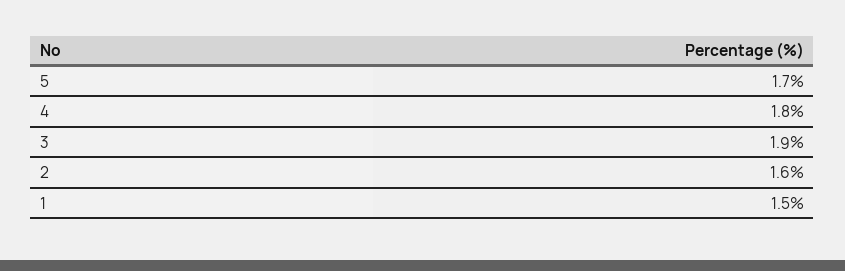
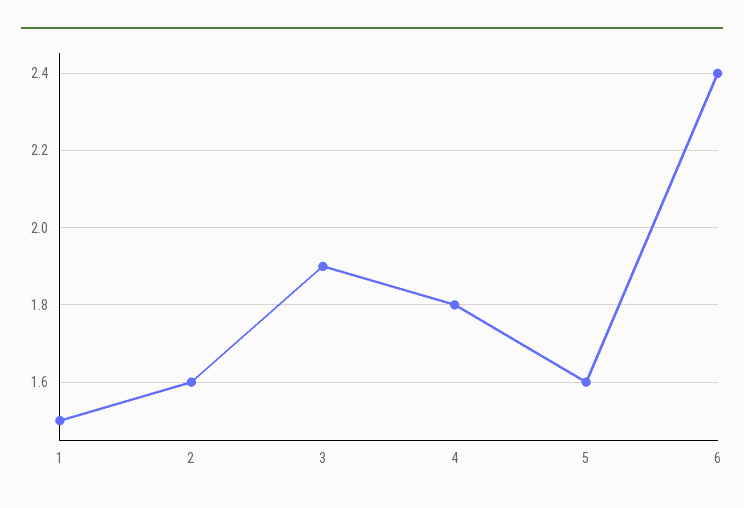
5: 1.7 -> 1.6
6: none -> 2.4

